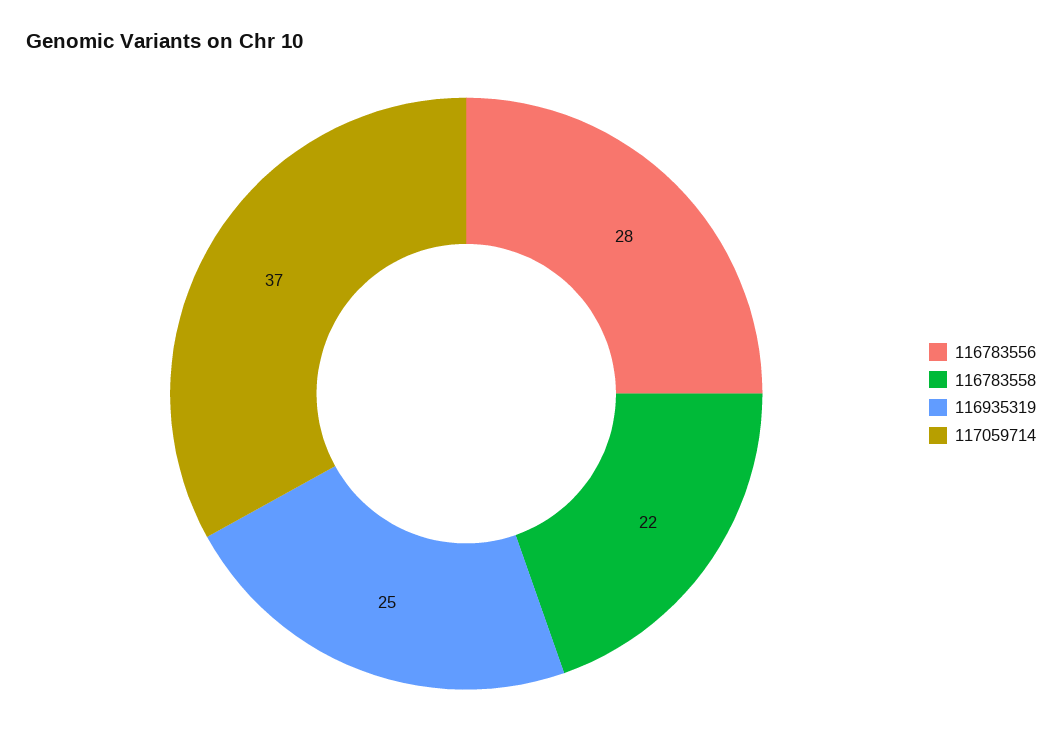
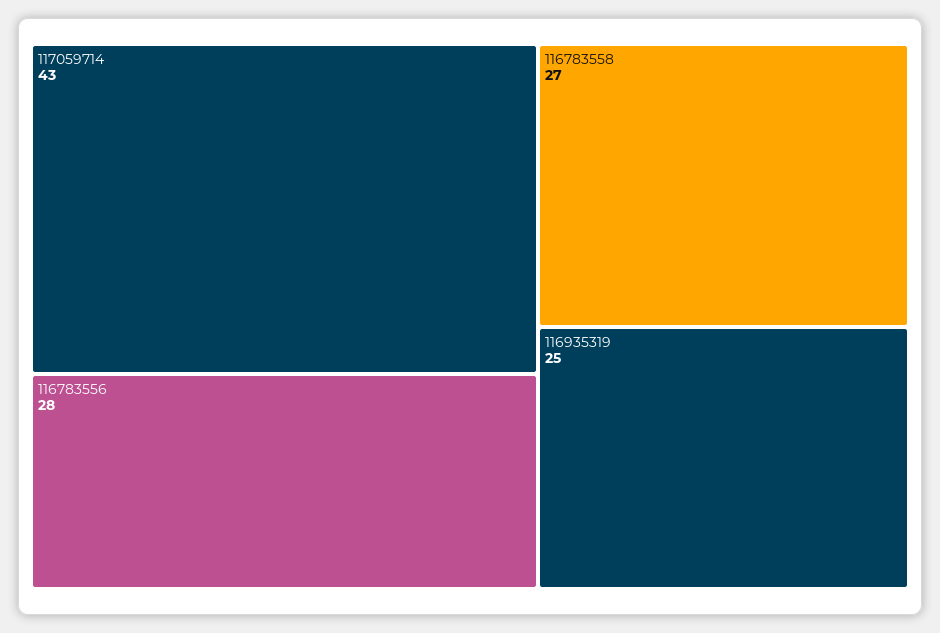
116783558: 22 -> 27
117059714: 37 -> 43

